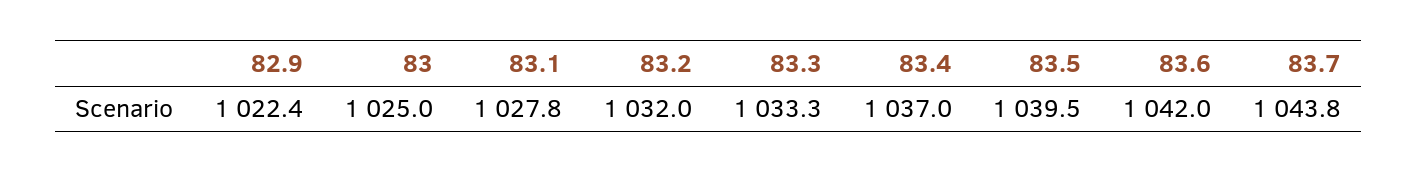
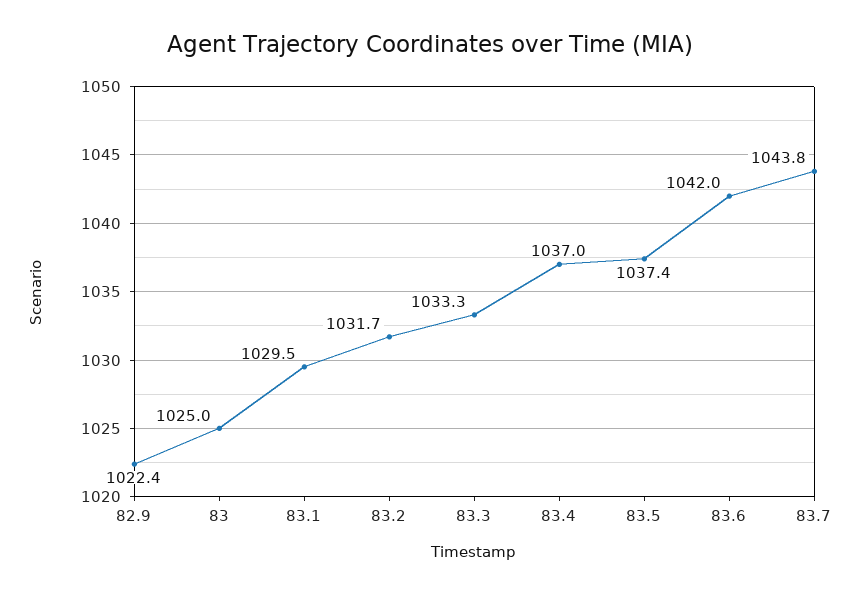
83.1: 1027.8 -> 1029.5
83.2: 1032 -> 1031.7
83.5: 1039.5 -> 1037.4

